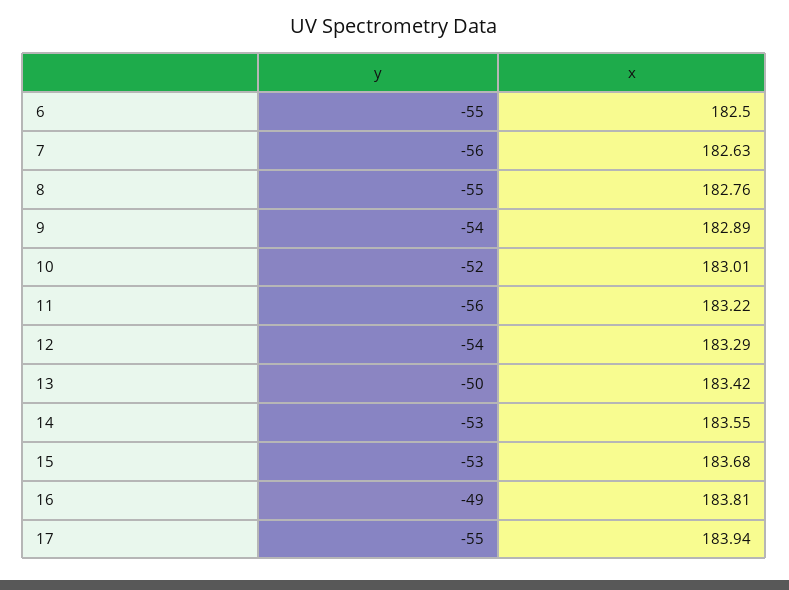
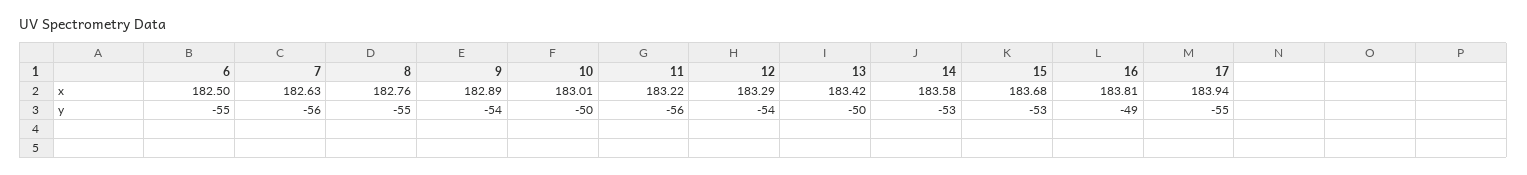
y, 10: -52 -> -50
x, 14: 183.55 -> 183.58

